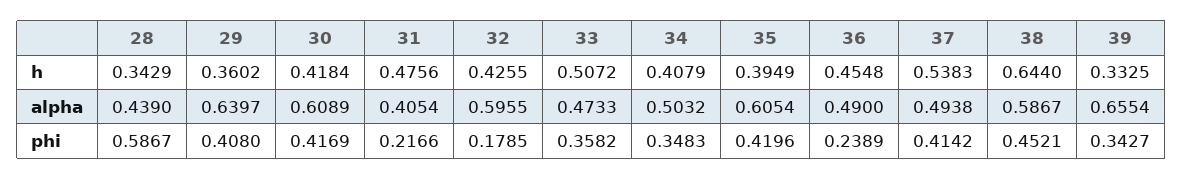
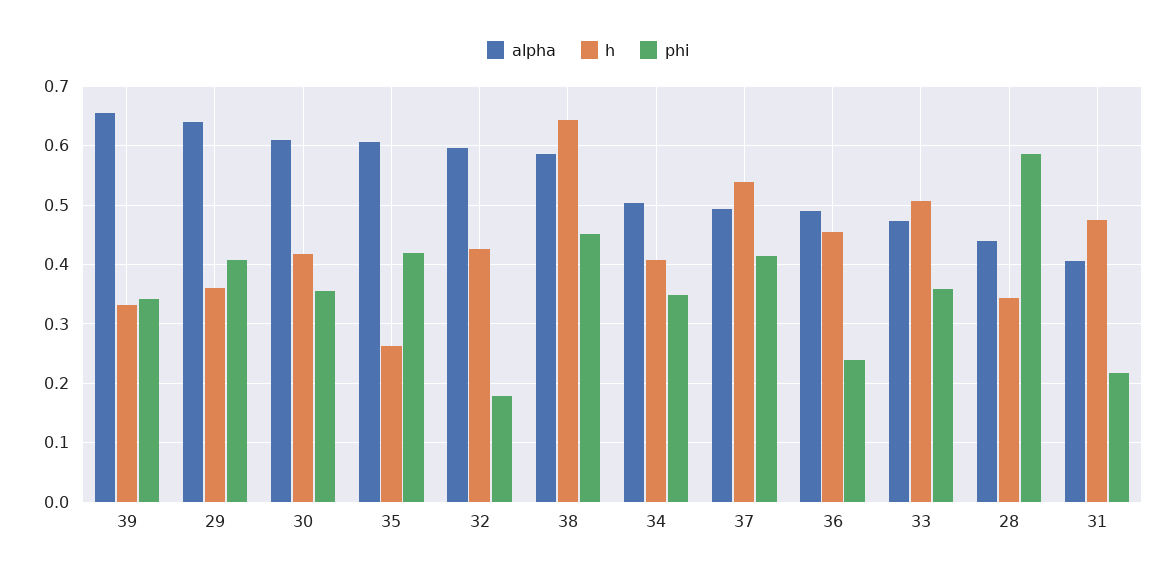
h, 35: 0.3949 -> 0.26
phi, 30: 0.4169 -> 0.36

